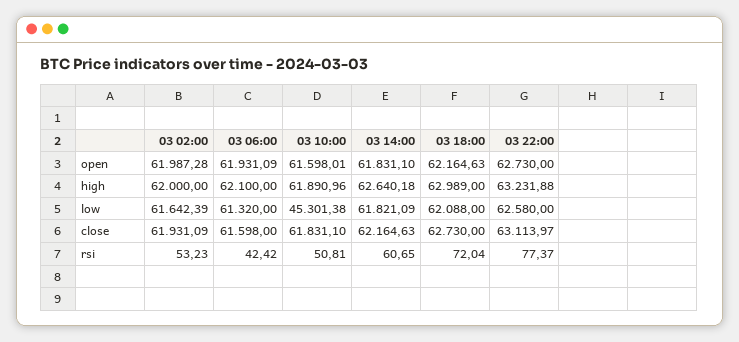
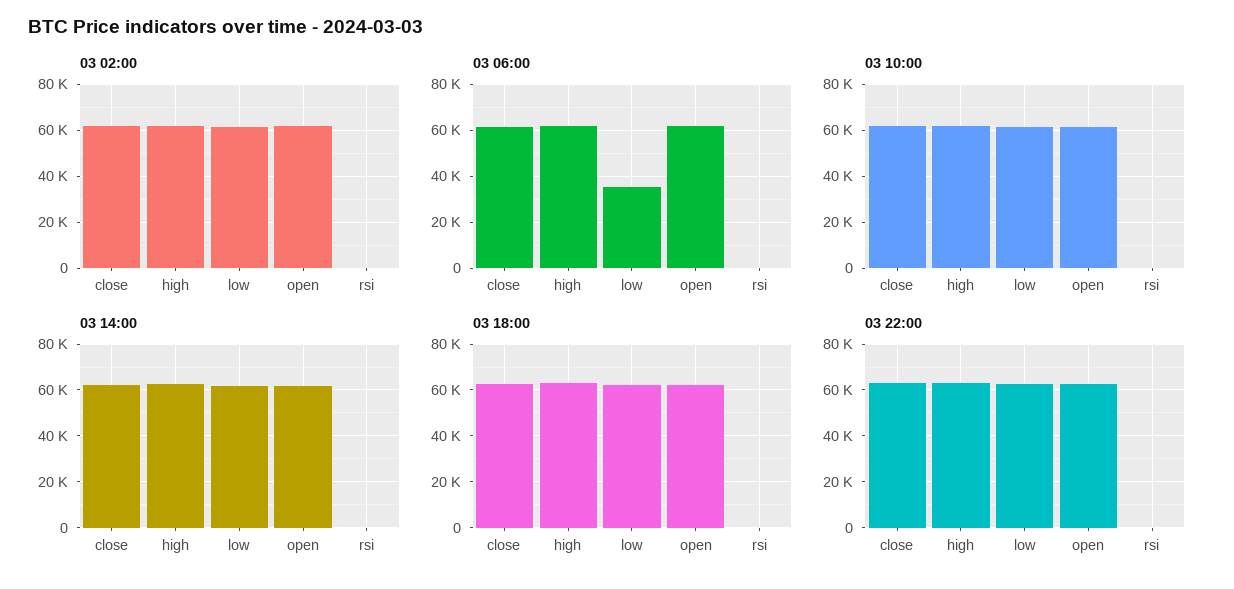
03 06:00, low: 61320 -> 35000
03 10:00, low: 45301.38 -> 60000

